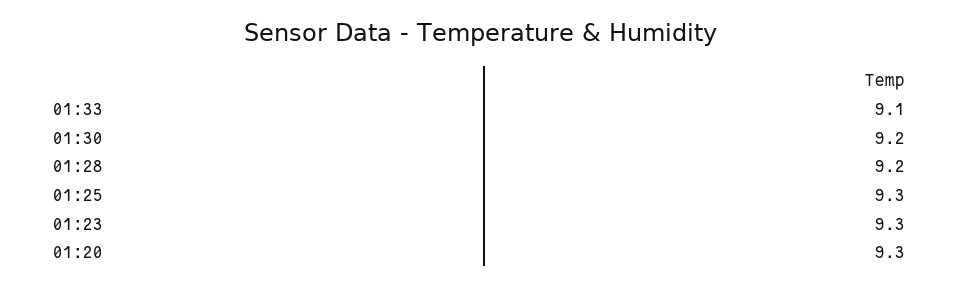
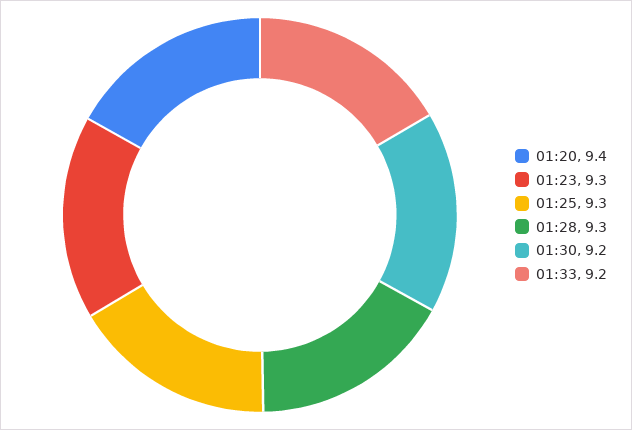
01:33: 9.1 -> 9.2
01:28: 9.2 -> 9.3
01:20: 9.3 -> 9.4

